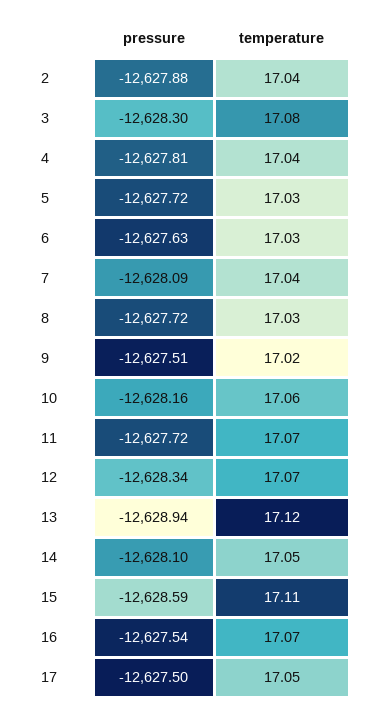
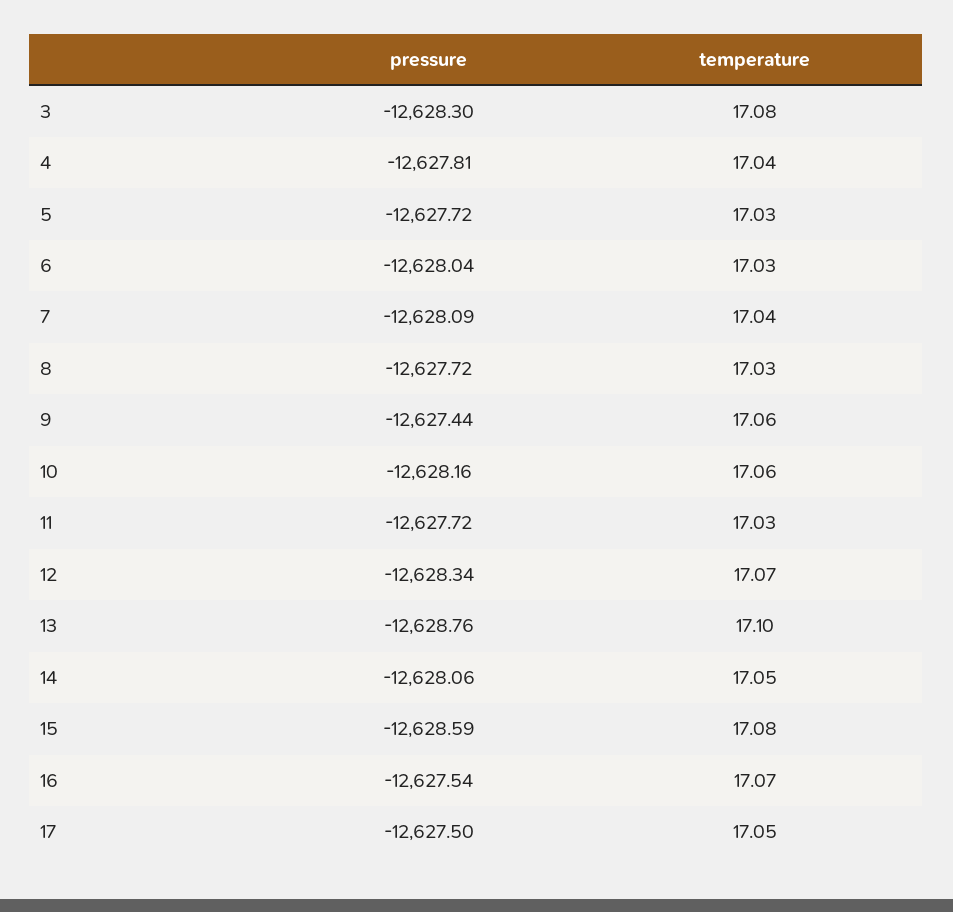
pressure, 2: -12627.88 -> none
temperature, 2: 17.04 -> none
pressure, 6: -12627.63 -> -12628.04
pressure, 9: -12627.51 -> -12627.44
temperature, 9: 17.02 -> 17.06
temperature, 11: 17.07 -> 17.03
pressure, 13: -12628.94 -> -12628.76
temperature, 13: 17.12 -> 17.1
pressure, 14: -12628.1 -> -12628.06
temperature, 15: 17.11 -> 17.08

